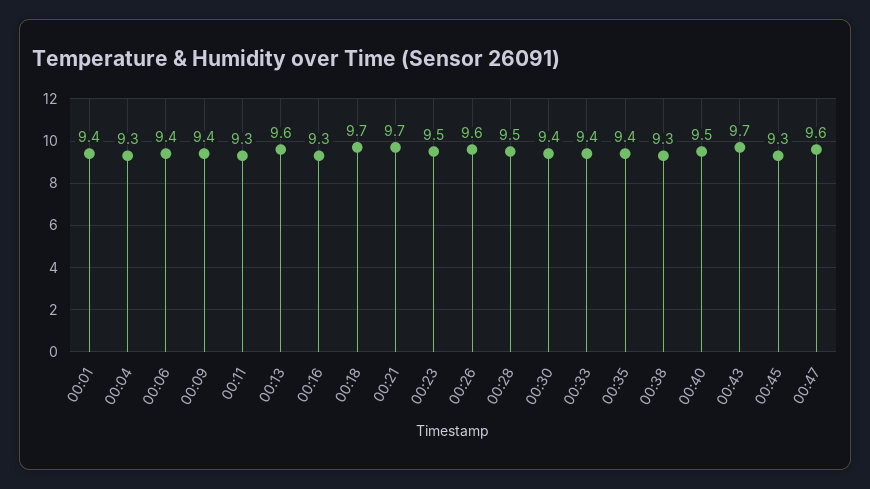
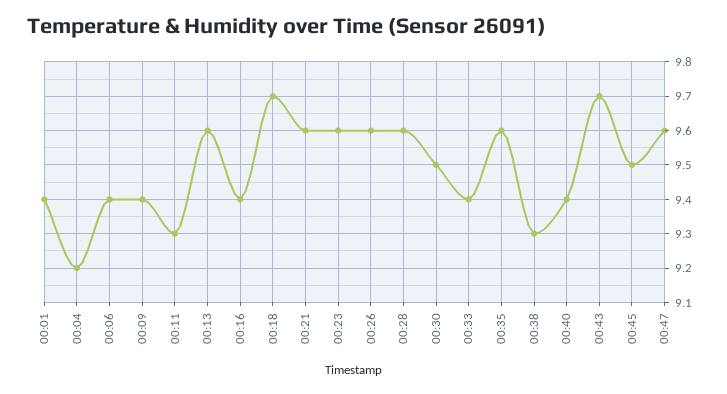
00:04: 9.3 -> 9.2
00:16: 9.3 -> 9.4
00:21: 9.7 -> 9.6
00:23: 9.5 -> 9.6
00:28: 9.5 -> 9.6
00:30: 9.4 -> 9.5
00:35: 9.4 -> 9.6
00:40: 9.5 -> 9.4
00:45: 9.3 -> 9.5

